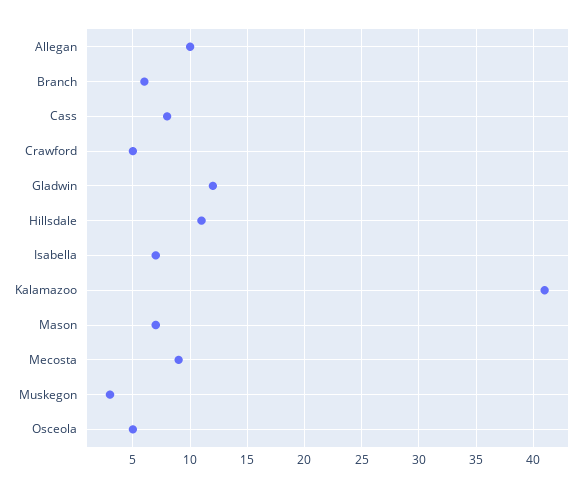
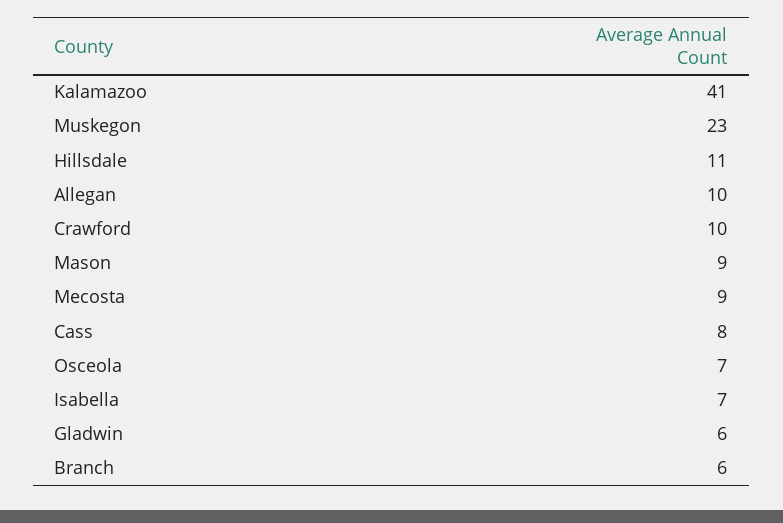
Crawford: 5 -> 10
Gladwin: 12 -> 6
Mason: 7 -> 9
Muskegon: 3 -> 23
Osceola: 5 -> 7

